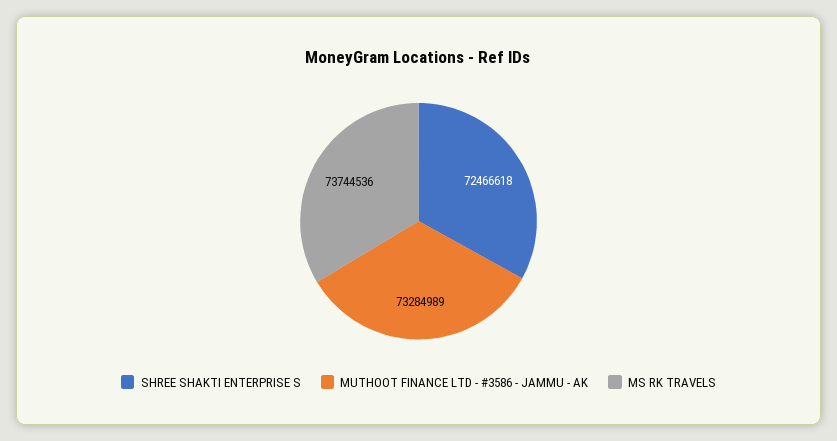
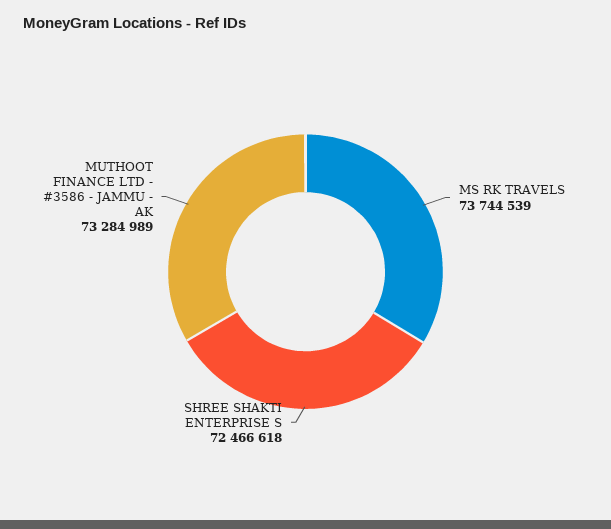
MS RK TRAVELS: 73744536 -> 73744539

